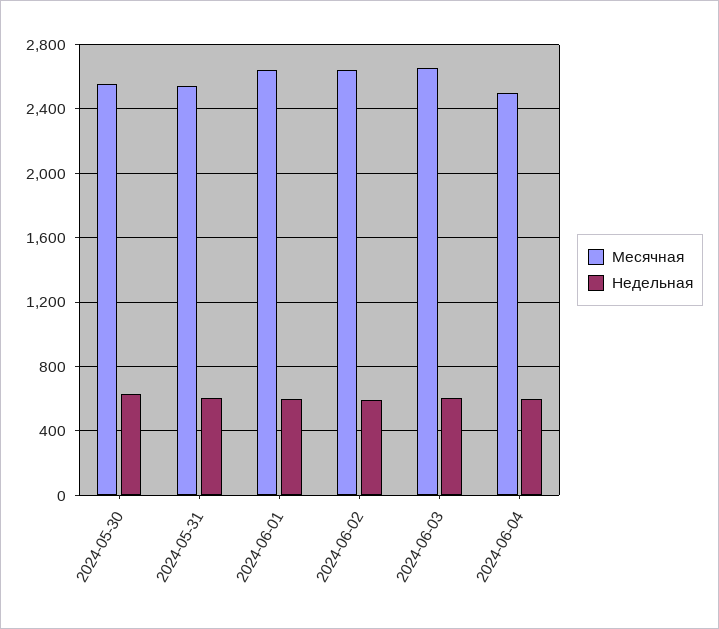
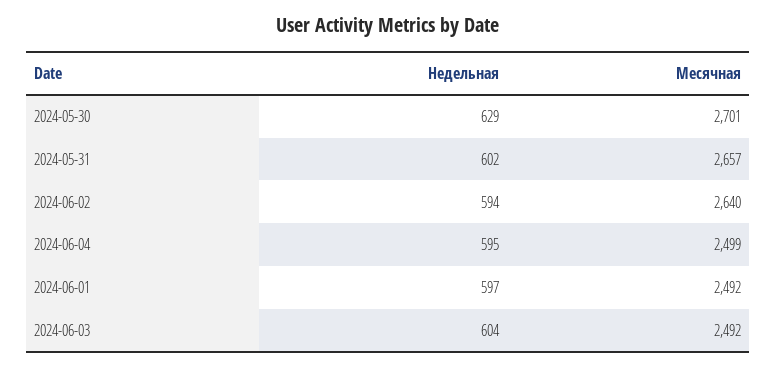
Месячная, 2024-05-30: 2550 -> 2701
Месячная, 2024-05-31: 2550 -> 2657
Месячная, 2024-06-01: 2650 -> 2492
Месячная, 2024-06-03: 2650 -> 2492

